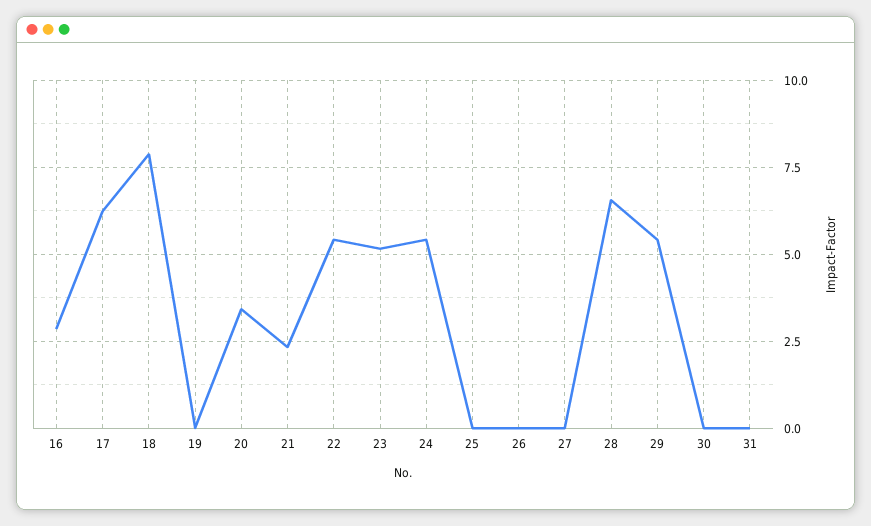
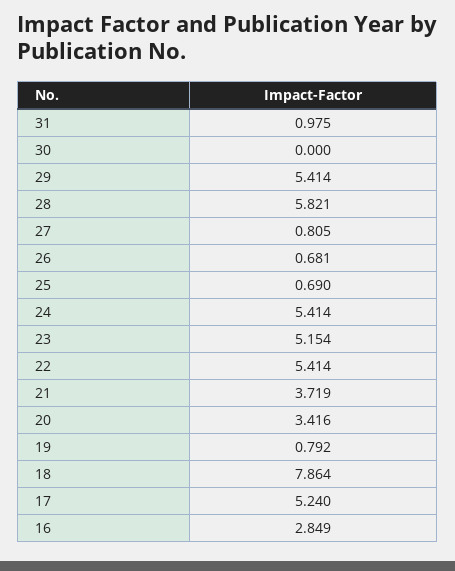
17: 6.25 -> 5.24
19: 0 -> 0.792
21: 2.25 -> 3.719
25: 0 -> 0.69
26: 0 -> 0.681
27: 0 -> 0.805
28: 6.5 -> 5.821
31: 0 -> 0.975

